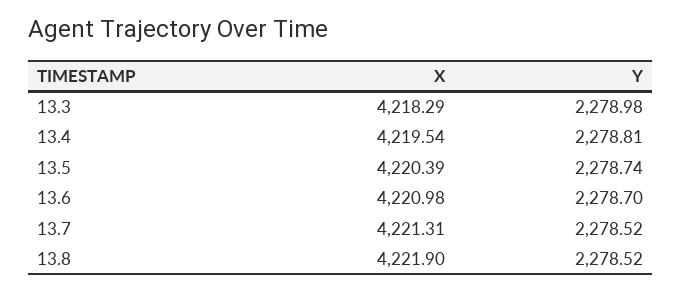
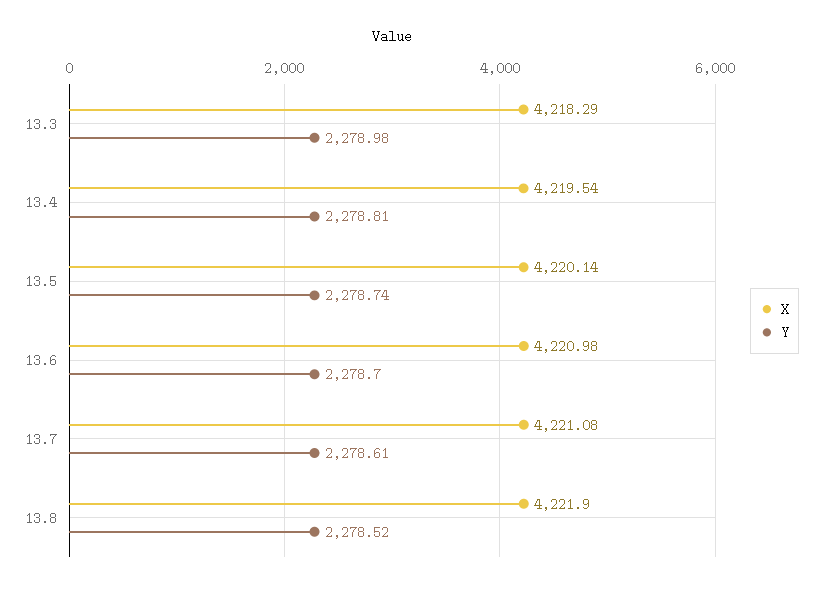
X, 13.5: 4220.39 -> 4220.14
X, 13.7: 4221.31 -> 4221.08
Y, 13.7: 2278.52 -> 2278.61

